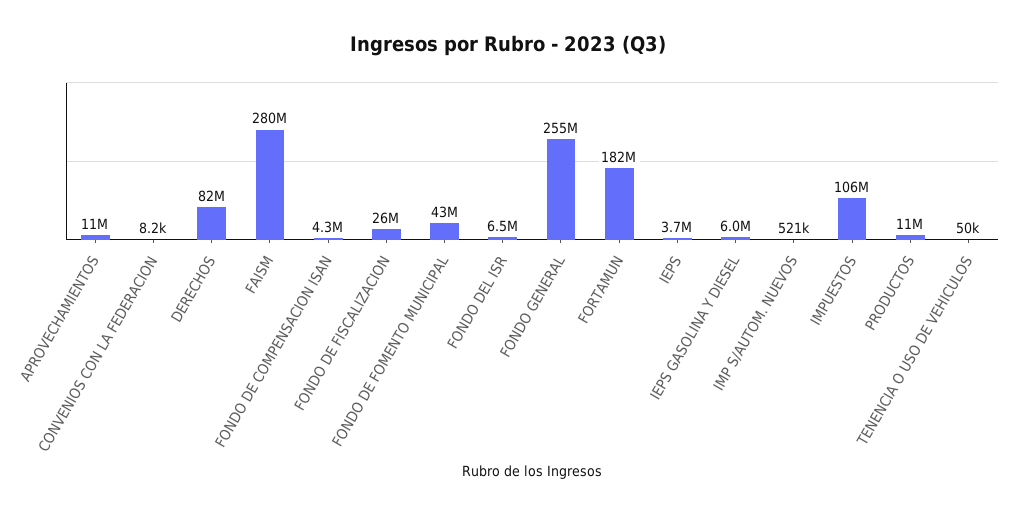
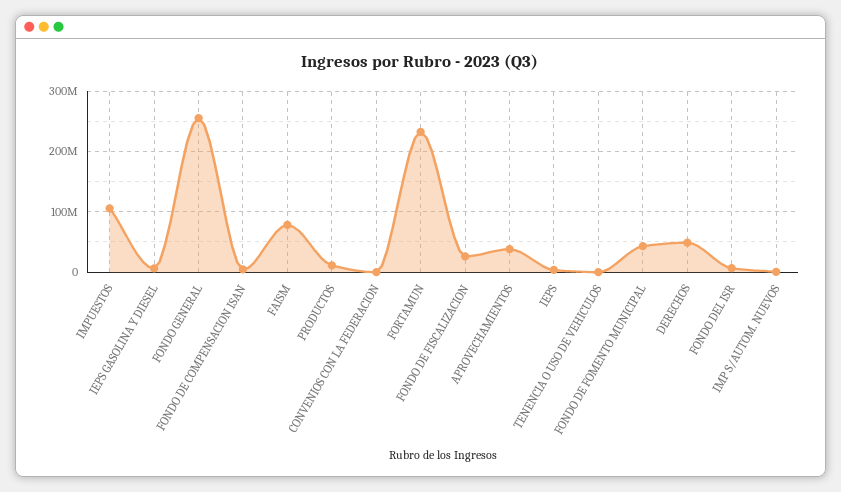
APROVECHAMIENTOS: 11000000 -> 40000000
DERECHOS: 82000000 -> 50000000
FAISM: 280000000 -> 80000000
FORTAMUN: 182000000 -> 230000000

